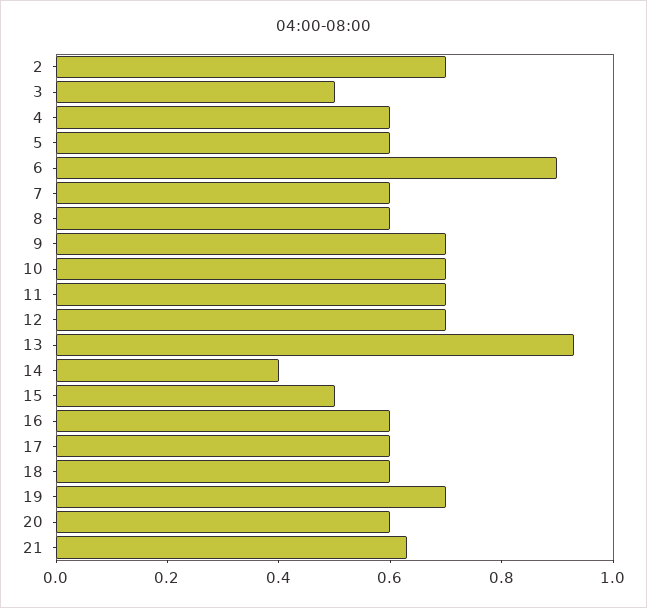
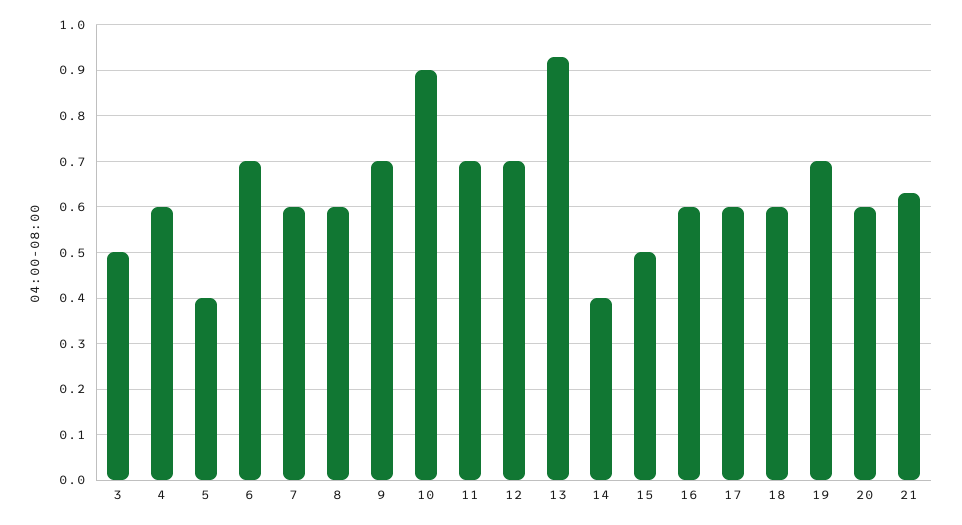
2: 0.7 -> none
5: 0.6 -> 0.4
6: 0.9 -> 0.7
10: 0.7 -> 0.9

